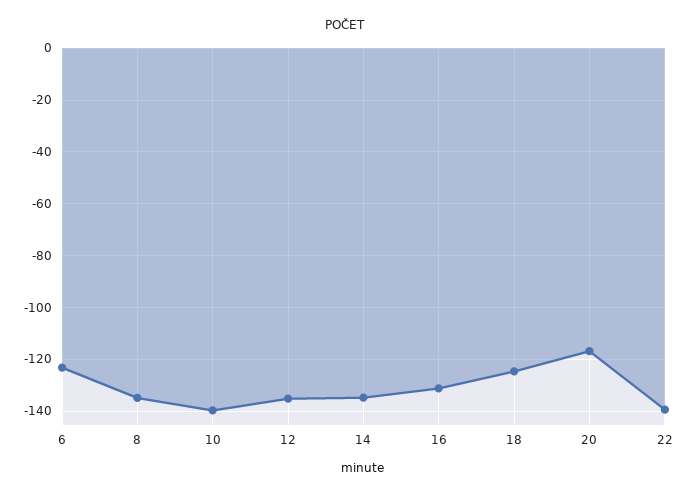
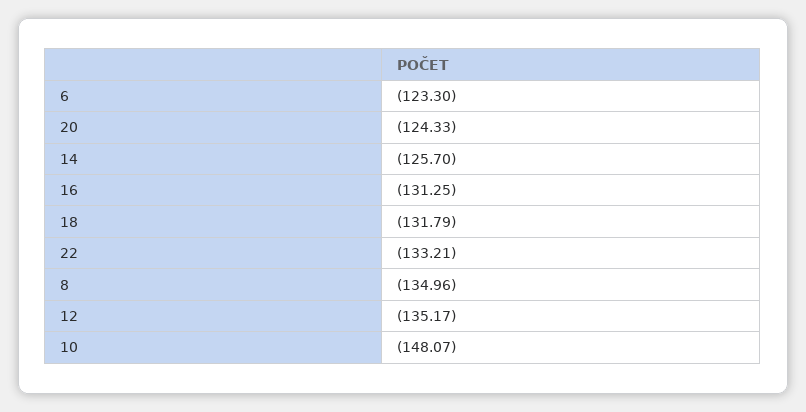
10: -140 -> -148.07
14: -135 -> -125.7
18: -125 -> -131.79
20: -117.5 -> -124.33
22: -140 -> -133.21

